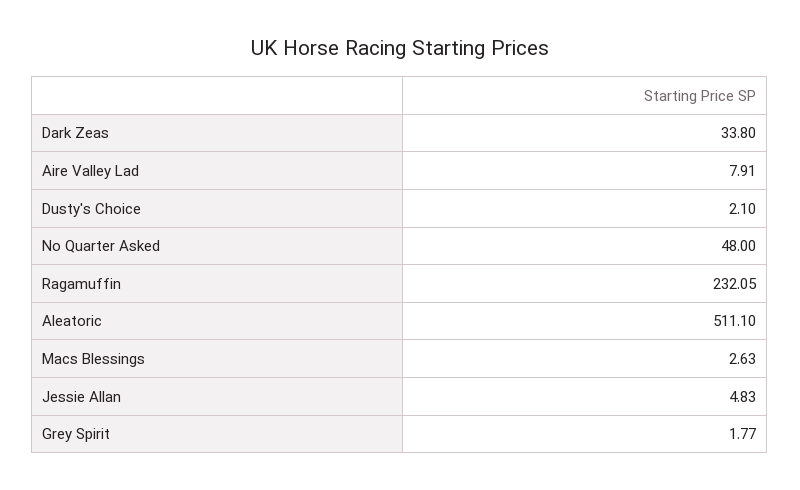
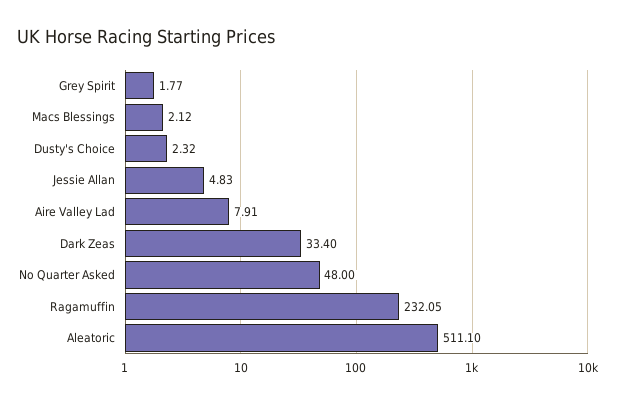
Dark Zeas: 33.8 -> 33.4
Dusty's Choice: 2.1 -> 2.32
Macs Blessings: 2.63 -> 2.12

